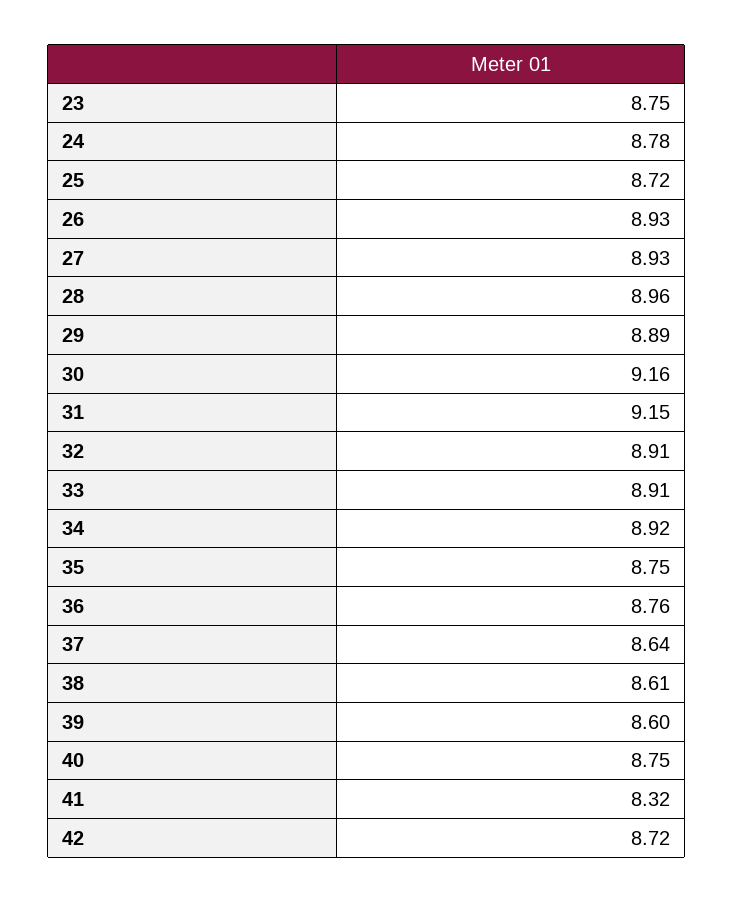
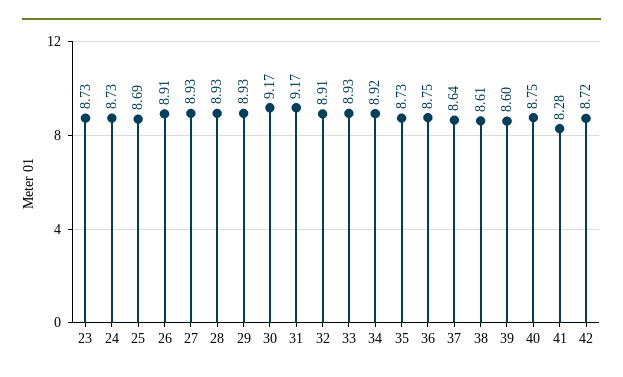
23: 8.75 -> 8.73
24: 8.78 -> 8.73
25: 8.72 -> 8.69
26: 8.93 -> 8.91
28: 8.96 -> 8.93
29: 8.89 -> 8.93
30: 9.16 -> 9.17
31: 9.15 -> 9.17
33: 8.91 -> 8.93
35: 8.75 -> 8.73
36: 8.76 -> 8.75
41: 8.32 -> 8.28

